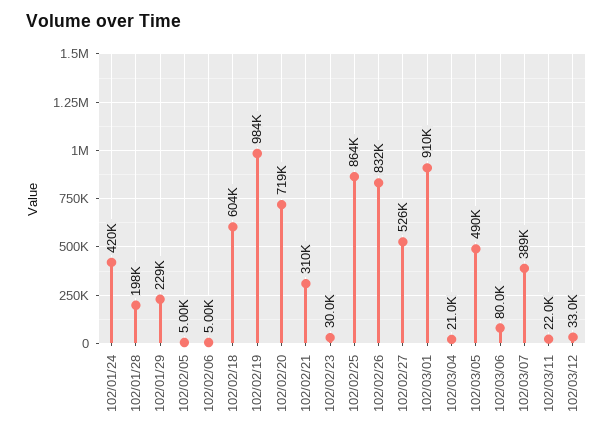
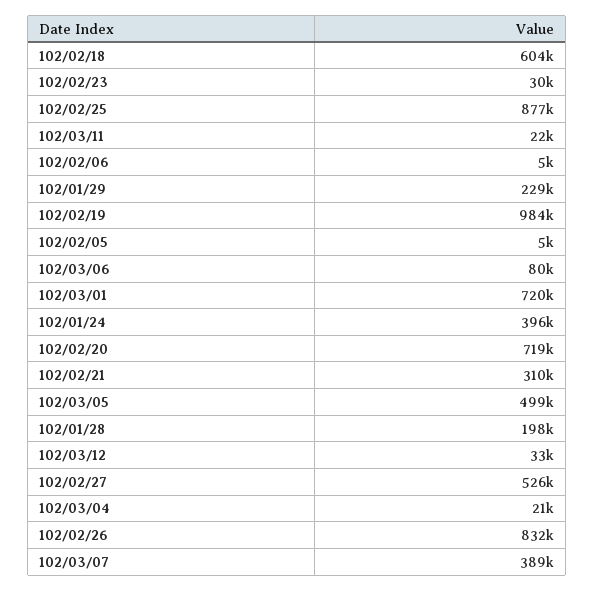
102/01/24: 420000 -> 396000
102/02/25: 864000 -> 877000
102/03/01: 910000 -> 720000
102/03/05: 490000 -> 499000

